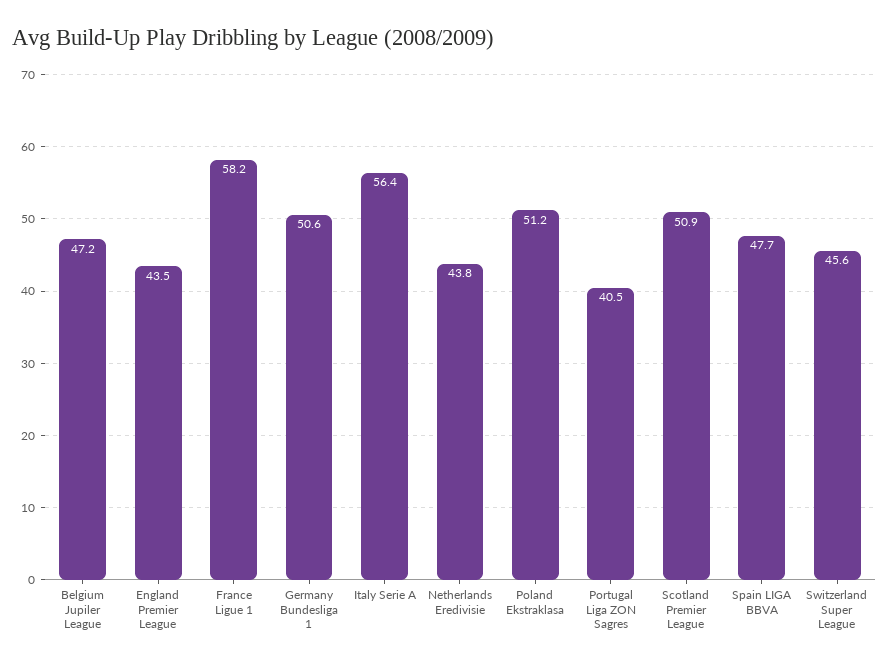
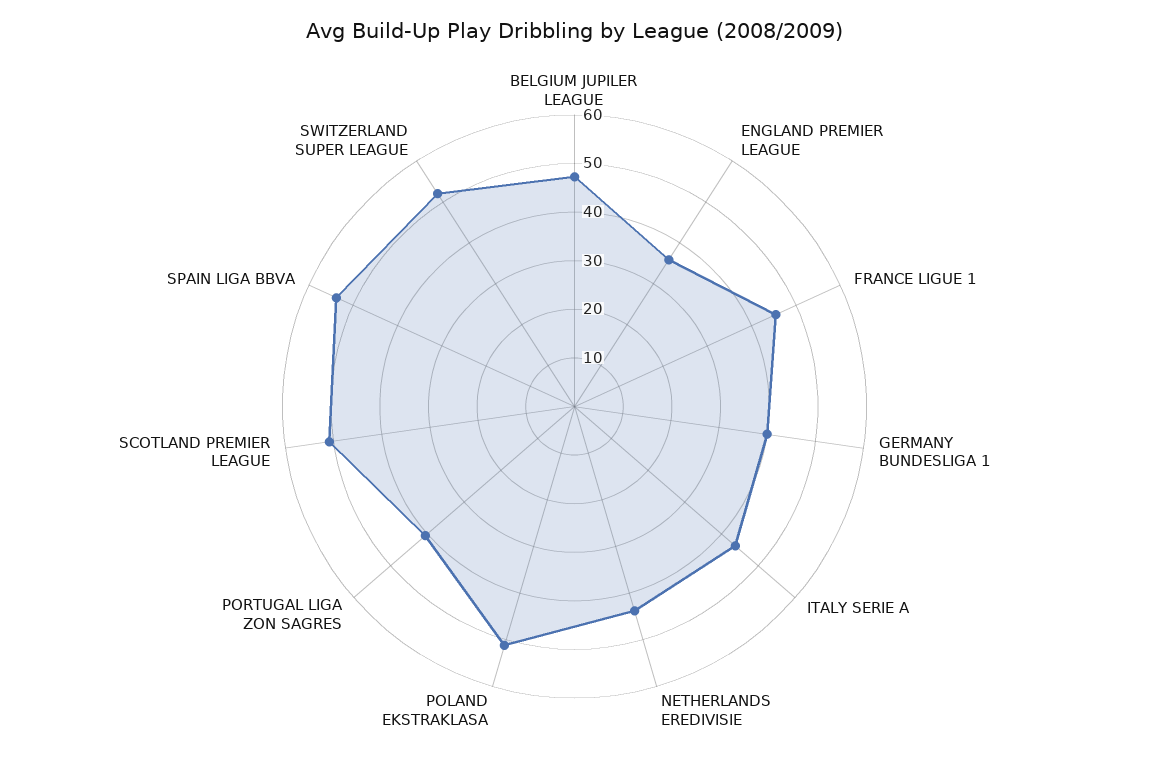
England Premier League: 43.5 -> 36
France Ligue 1: 58.2 -> 46
Germany Bundesliga 1: 50.6 -> 40
Italy Serie A: 56.4 -> 44
Spain LIGA BBVA: 47.7 -> 54
Switzerland Super League: 45.6 -> 52

